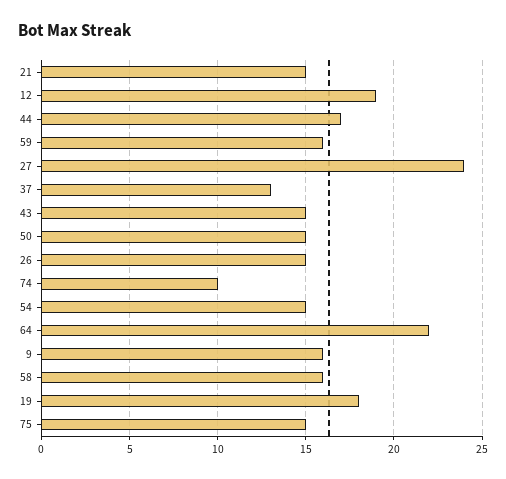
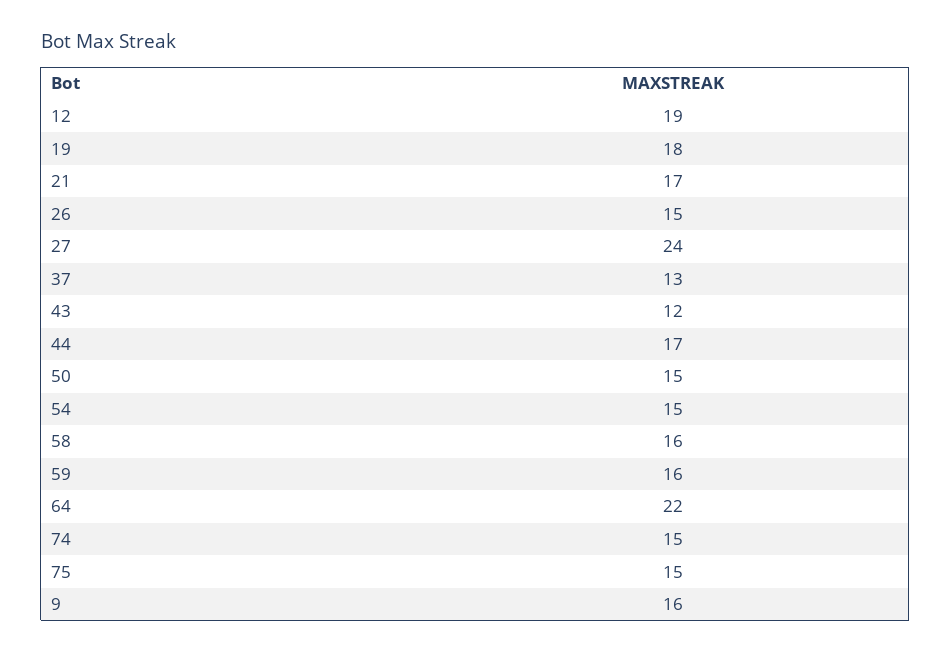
21: 15 -> 17
43: 15 -> 12
74: 10 -> 15

